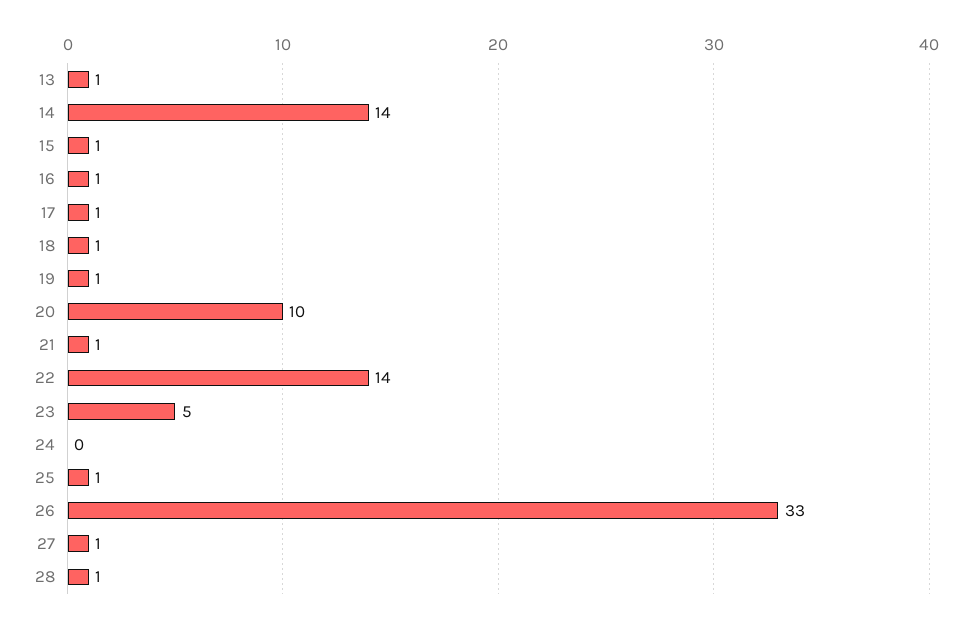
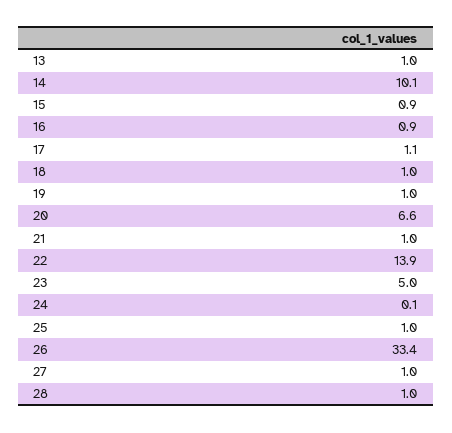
14: 14 -> 10.1
20: 10 -> 6.6

